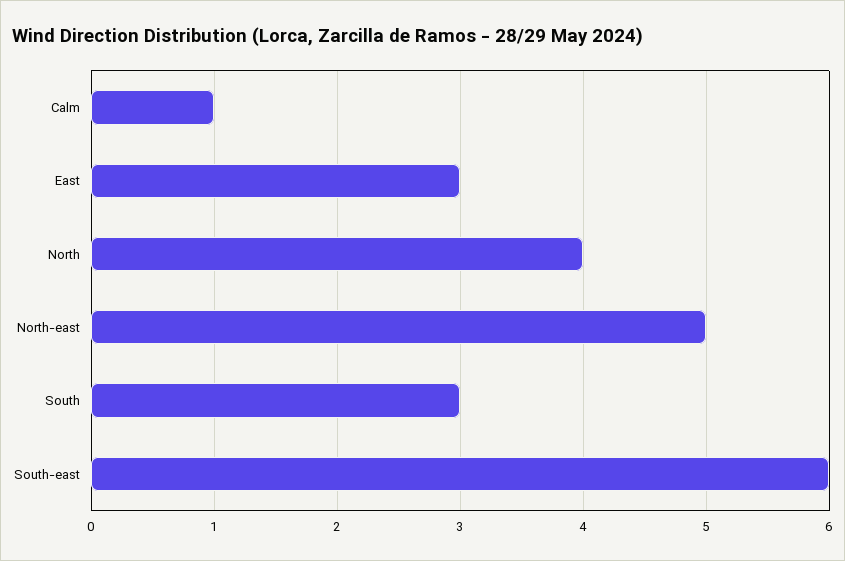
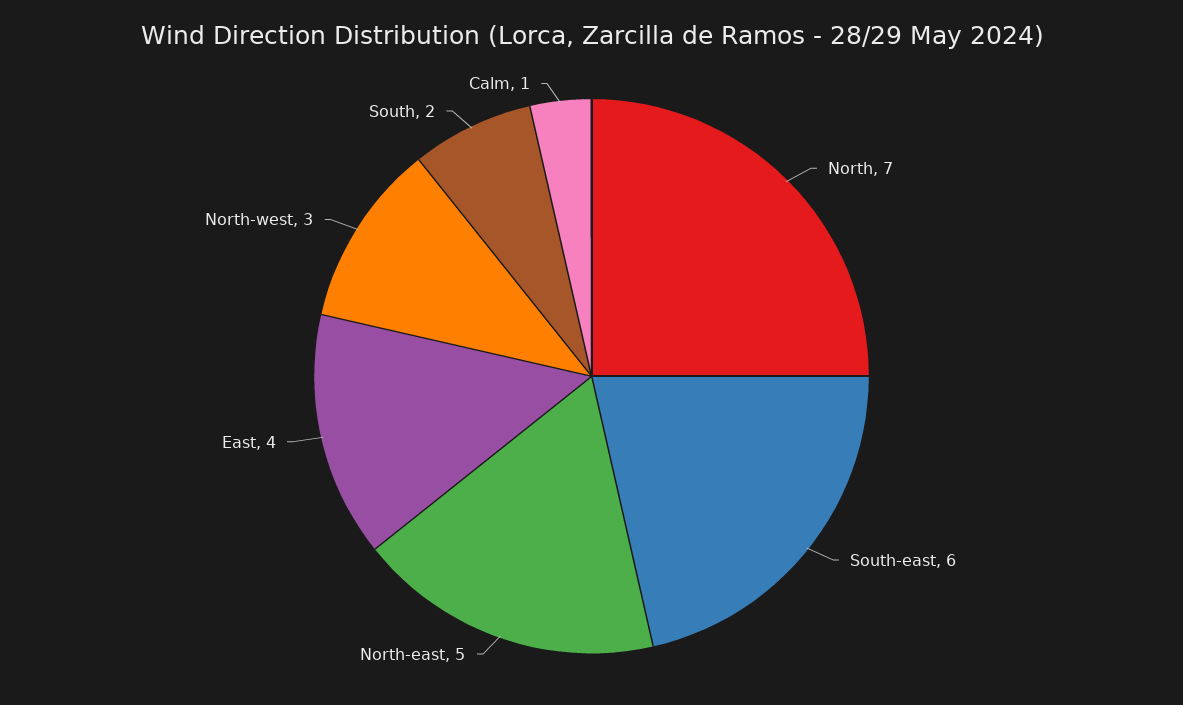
East: 3 -> 4
North: 4 -> 7
South: 3 -> 2
North-west: none -> 3

